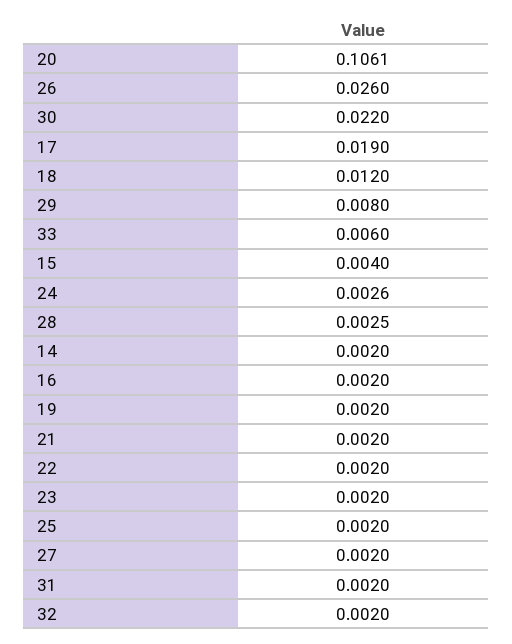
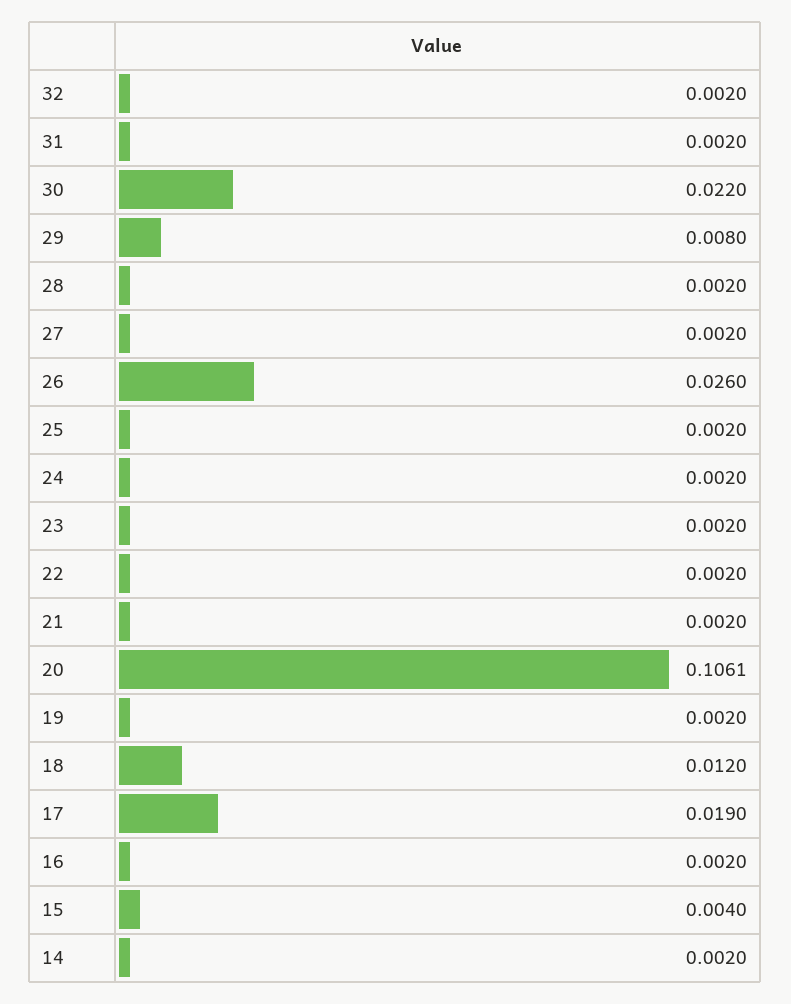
33: 0.006 -> none
24: 0.0026 -> 0.002
28: 0.0025 -> 0.002

